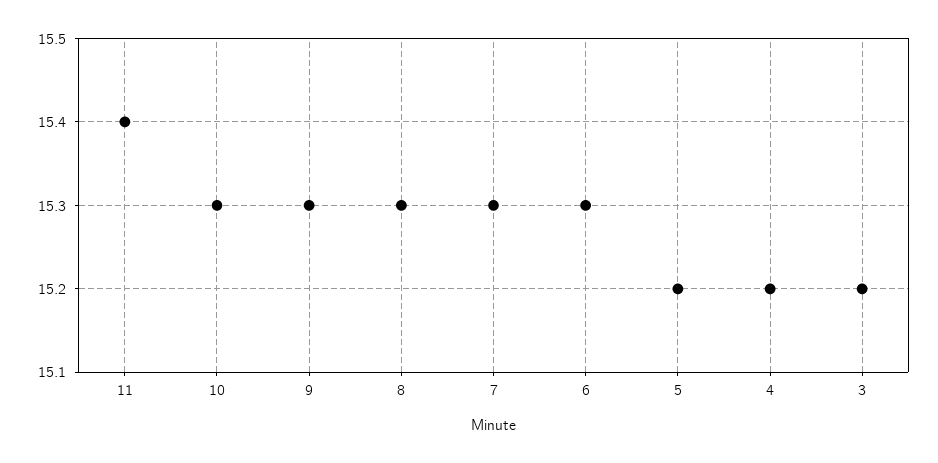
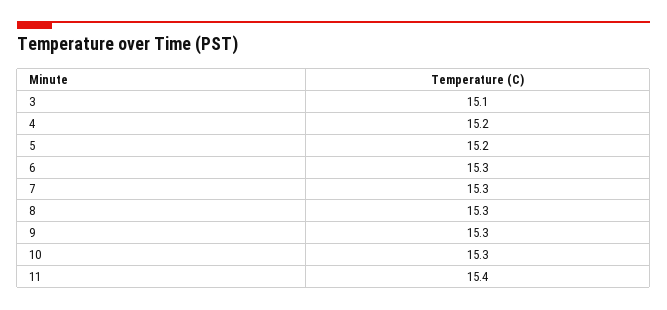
3: 15.2 -> 15.1

